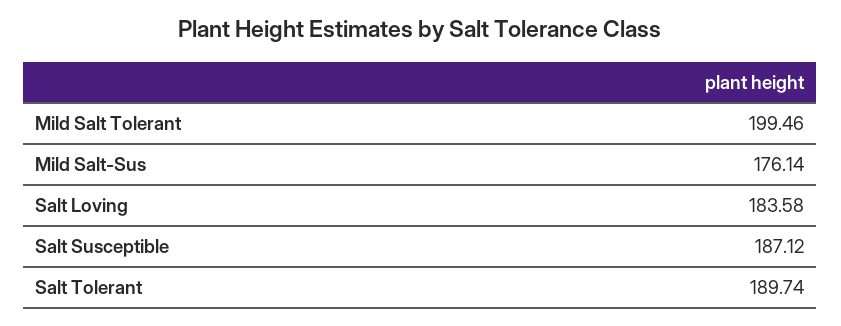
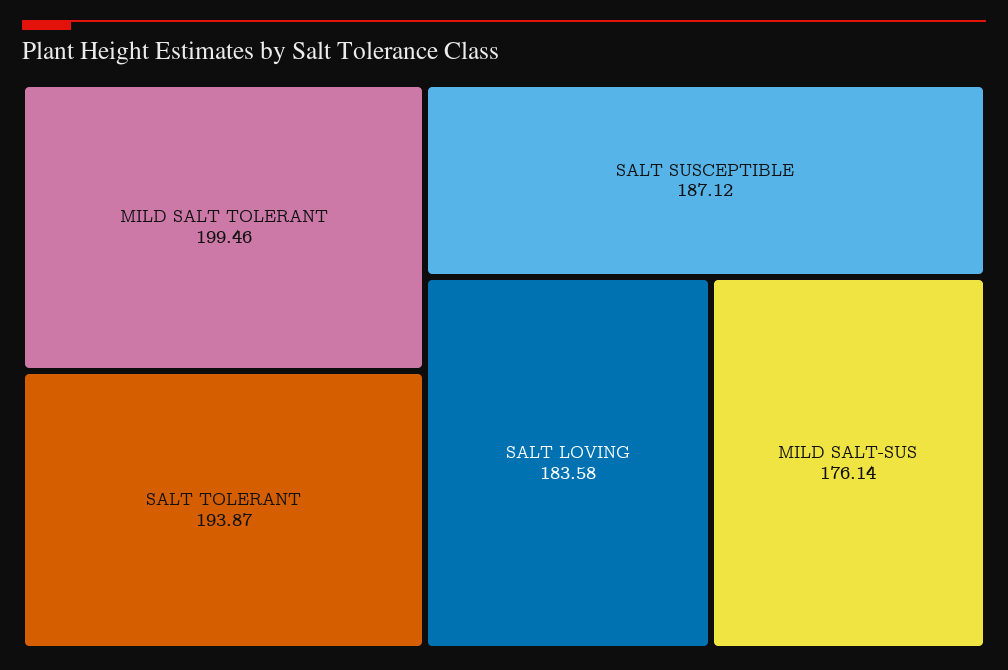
Salt Tolerant: 189.74 -> 193.87

